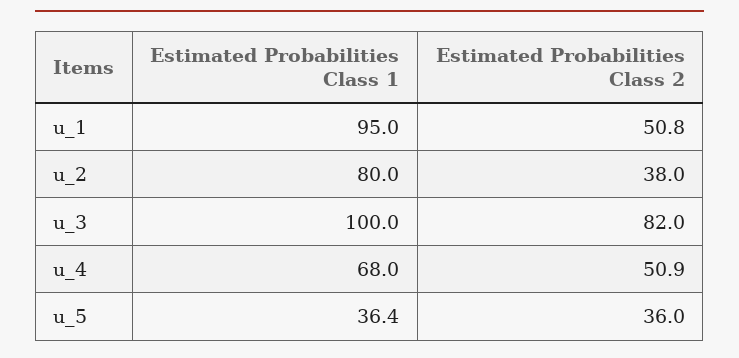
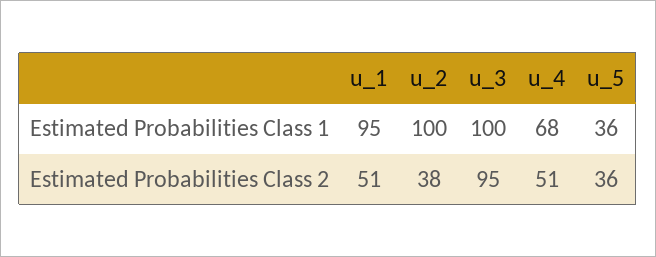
Estimated Probabilities Class 1, u_2: 80 -> 100
Estimated Probabilities Class 2, u_3: 82 -> 95

